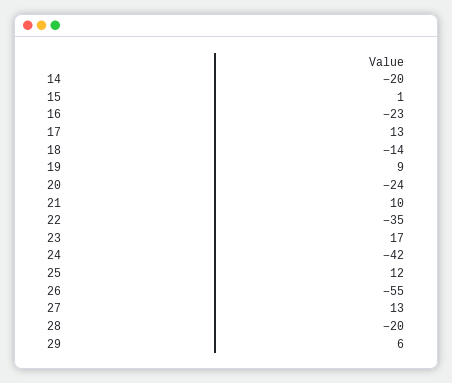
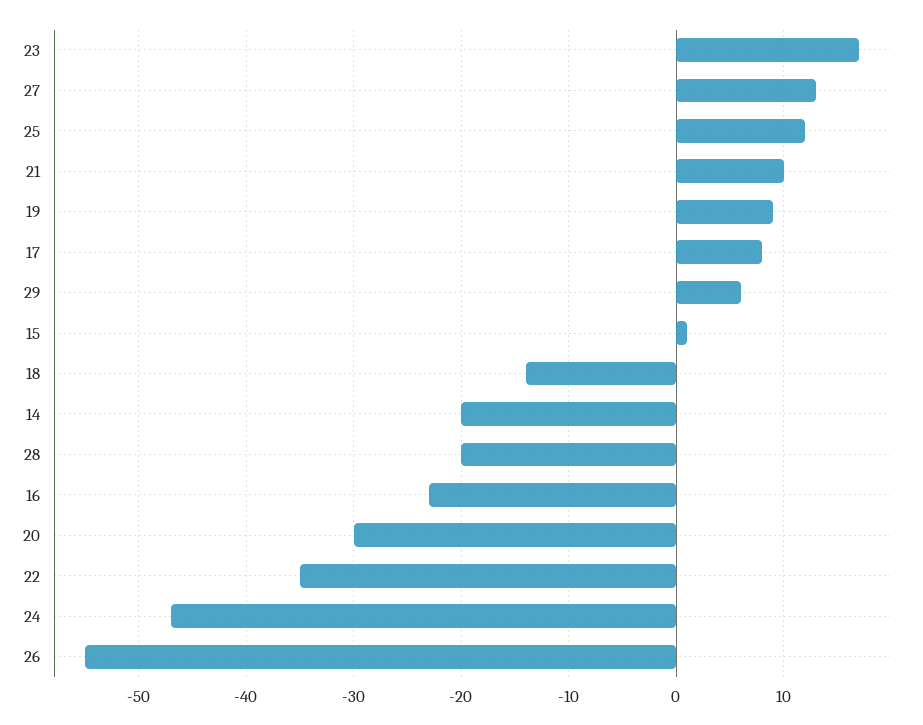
17: 13 -> 8
20: -24 -> -30
24: -42 -> -47

